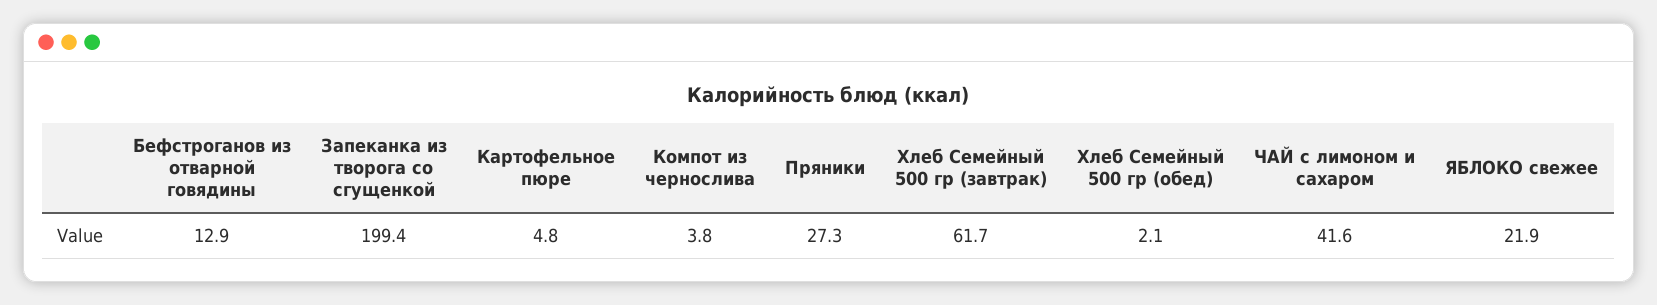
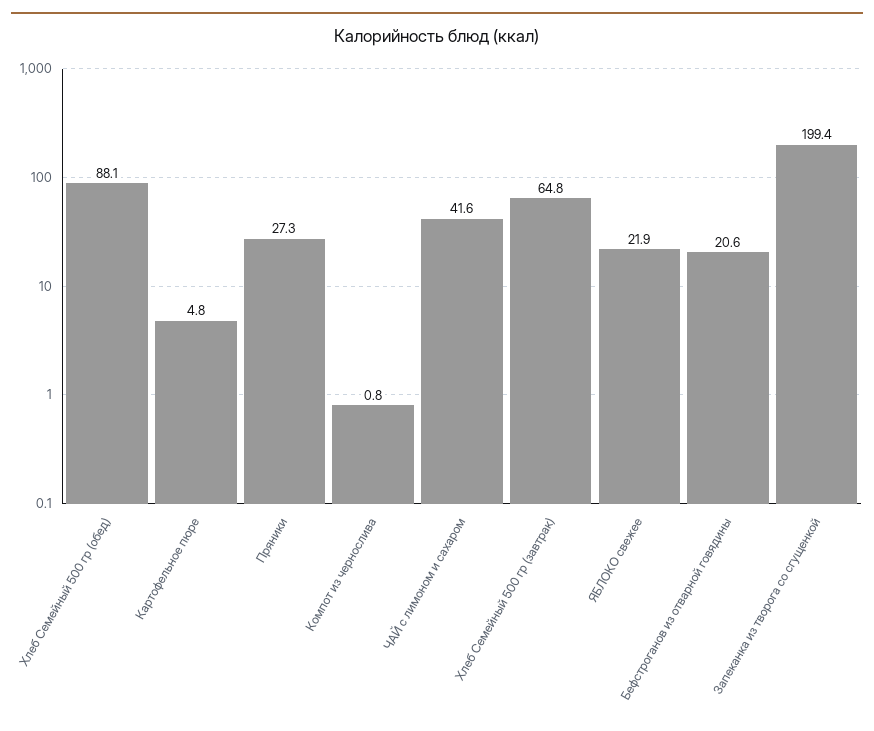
Бефстроганов из отварной говядины: 12.9 -> 20.6
Компот из чернослива: 3.8 -> 0.8
Хлеб Семейный 500 гр (завтрак): 61.7 -> 64.8
Хлеб Семейный 500 гр (обед): 2.1 -> 88.1

